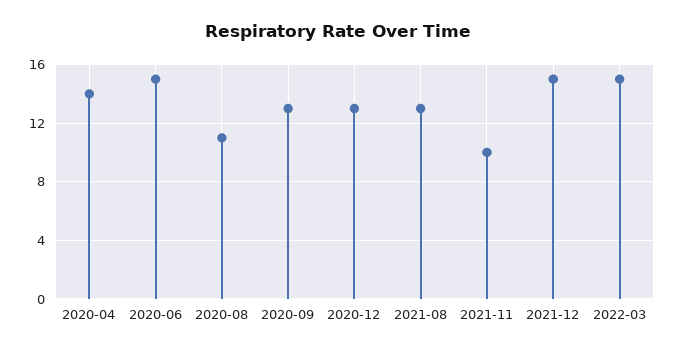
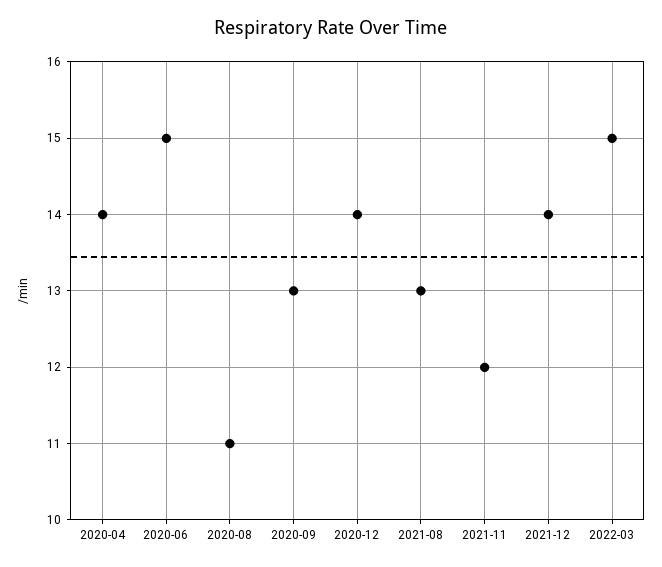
2020-12: 13 -> 14
2021-11: 10 -> 12
2021-12: 15 -> 14

